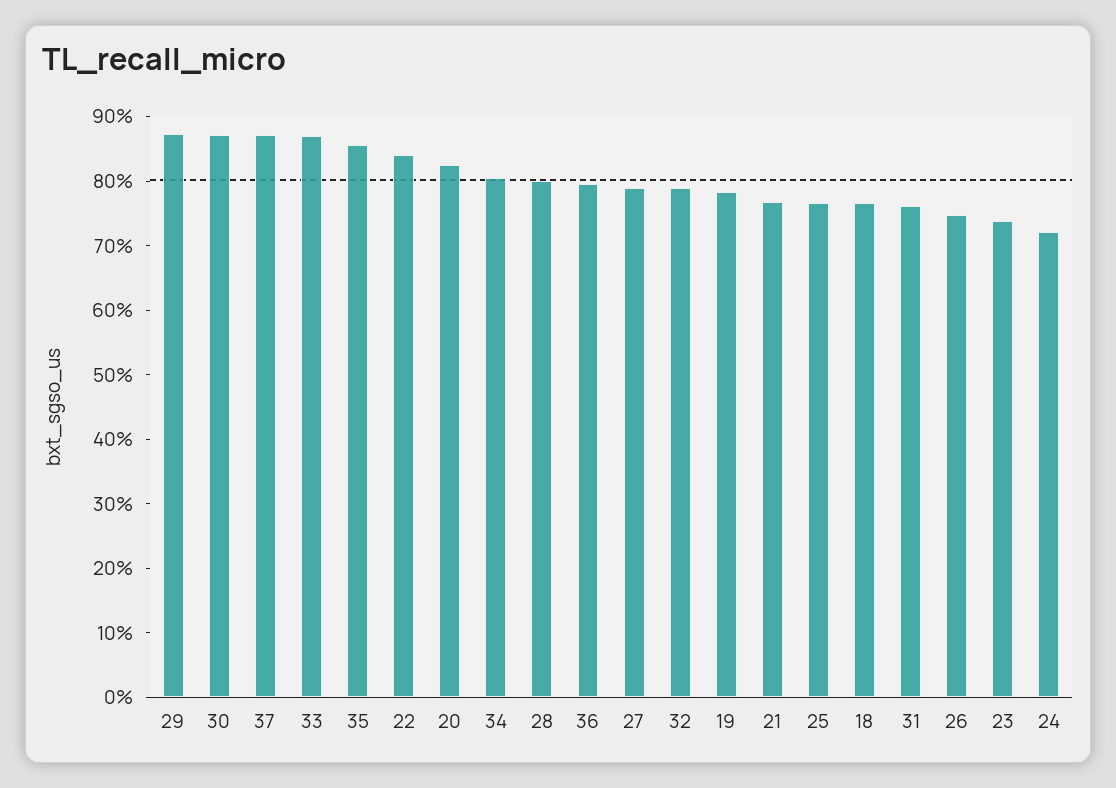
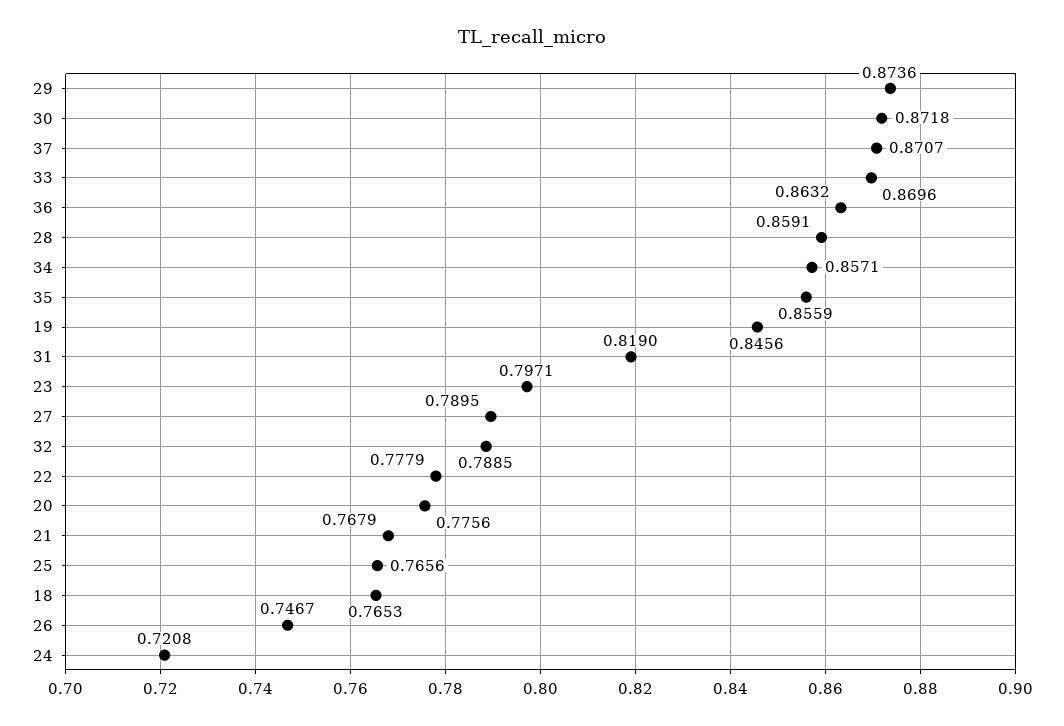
22: 0.84 -> 0.7779
20: 0.82 -> 0.7756
34: 0.8 -> 0.8571
28: 0.8 -> 0.8591
36: 0.8 -> 0.8632
19: 0.78 -> 0.8456
31: 0.76 -> 0.819
23: 0.74 -> 0.7971

